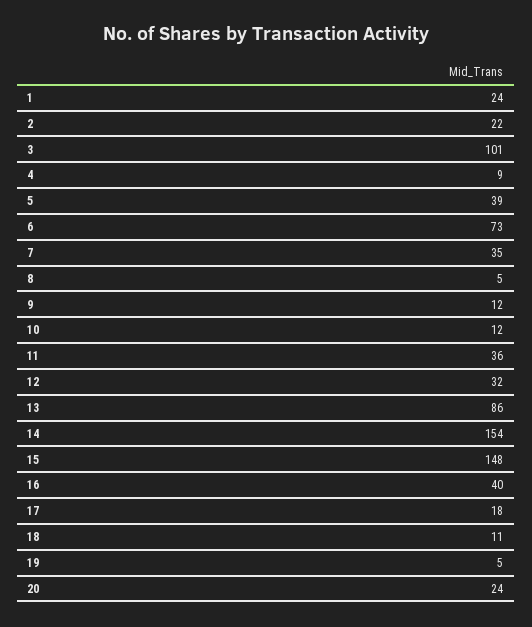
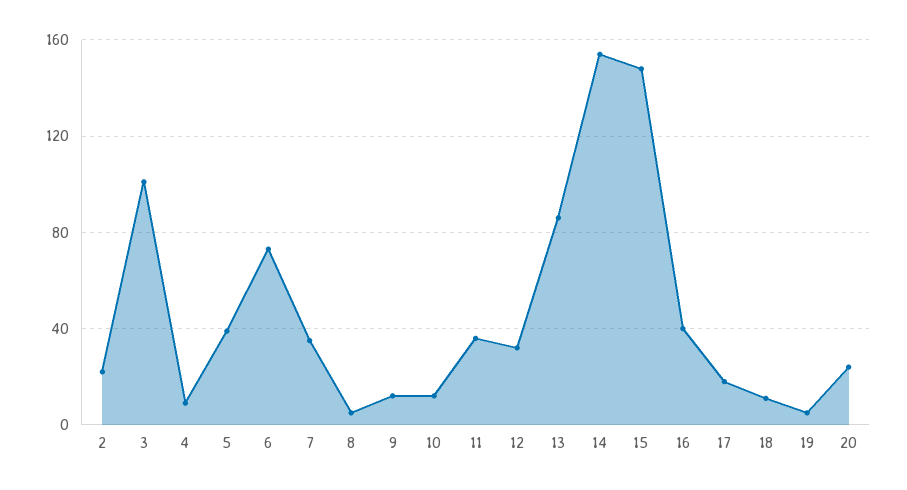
1: 24 -> none

